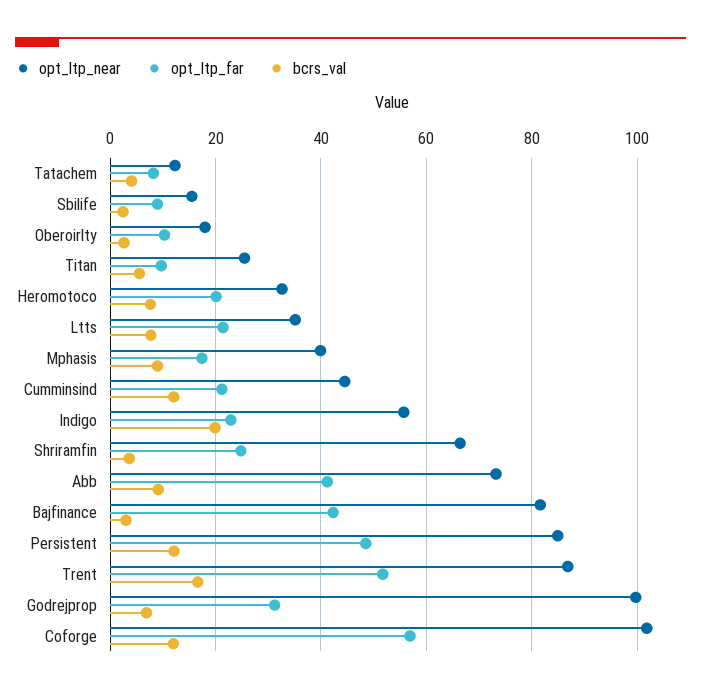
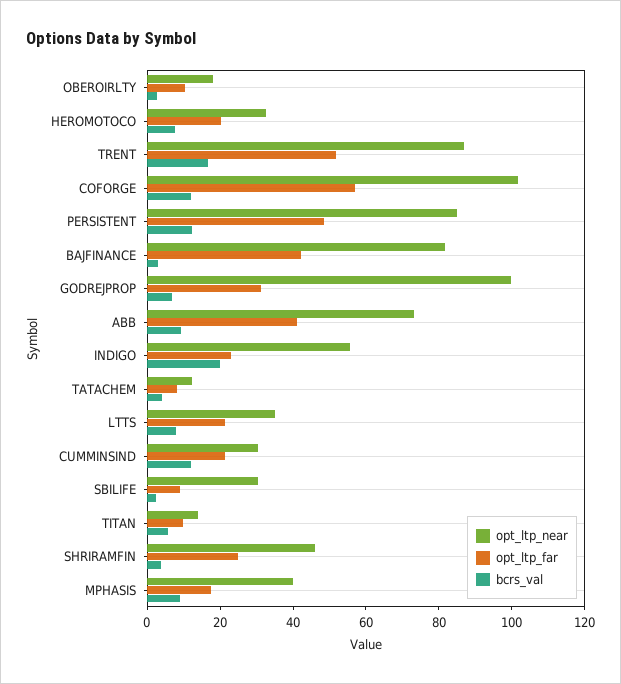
opt_ltp_near, Sbilife: 16 -> 30
opt_ltp_near, Titan: 26 -> 15
opt_ltp_near, Cumminsind: 44 -> 30
opt_ltp_near, Shriramfin: 66 -> 45

